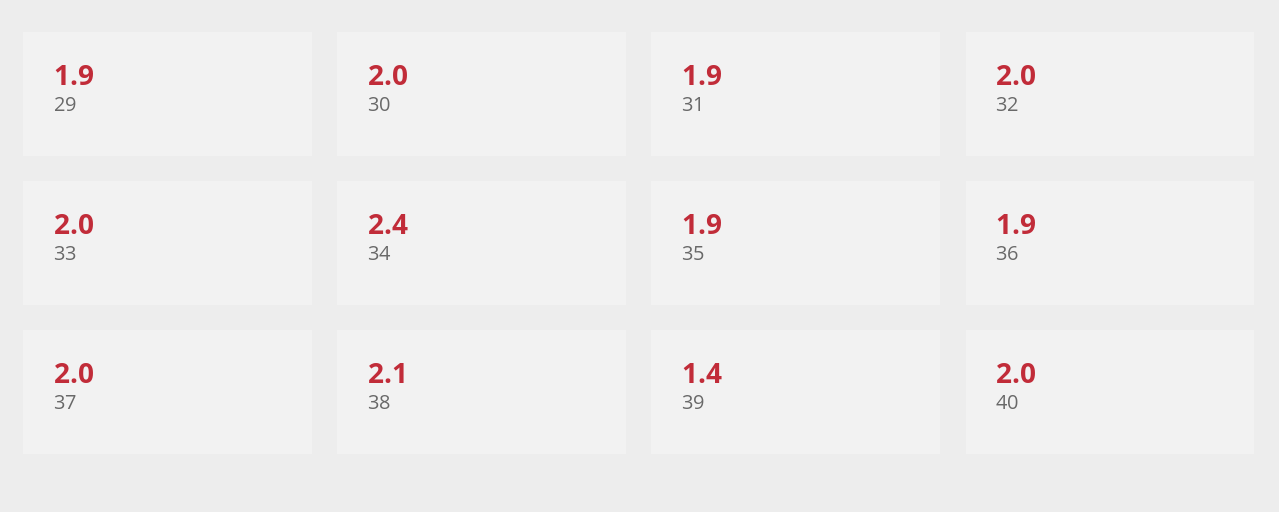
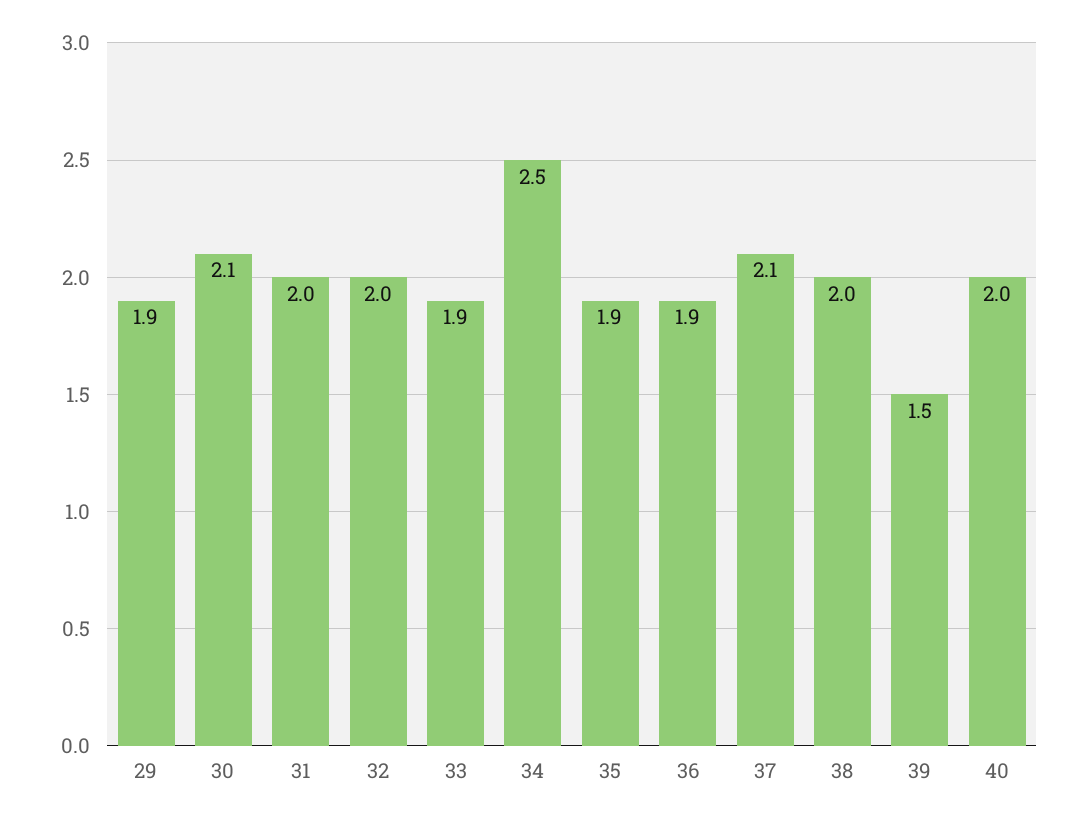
30: 2 -> 2.1
31: 1.9 -> 2
33: 2 -> 1.9
34: 2.4 -> 2.5
37: 2 -> 2.1
38: 2.1 -> 2
39: 1.4 -> 1.5

